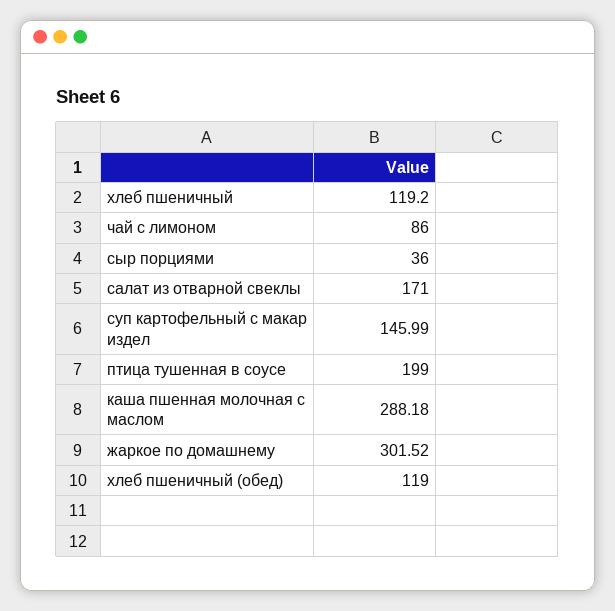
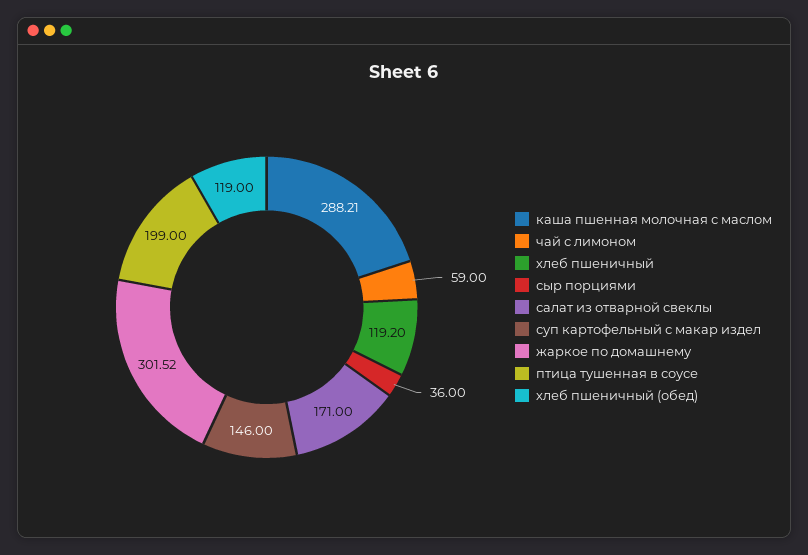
чай с лимоном: 86 -> 59
суп картофельный с макар издел: 145.99 -> 146
каша пшенная молочная с маслом: 288.18 -> 288.21

